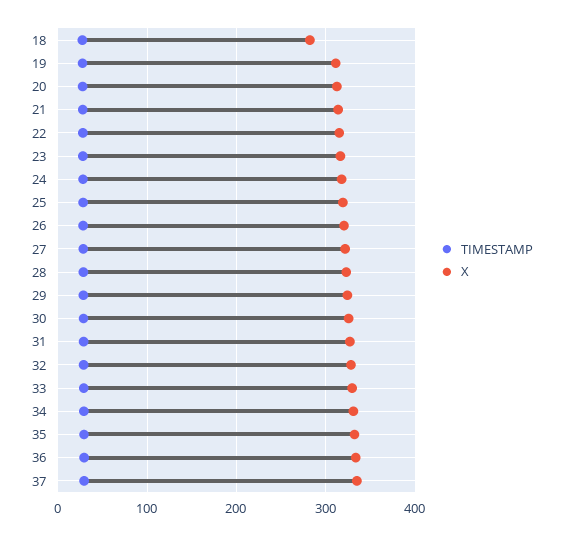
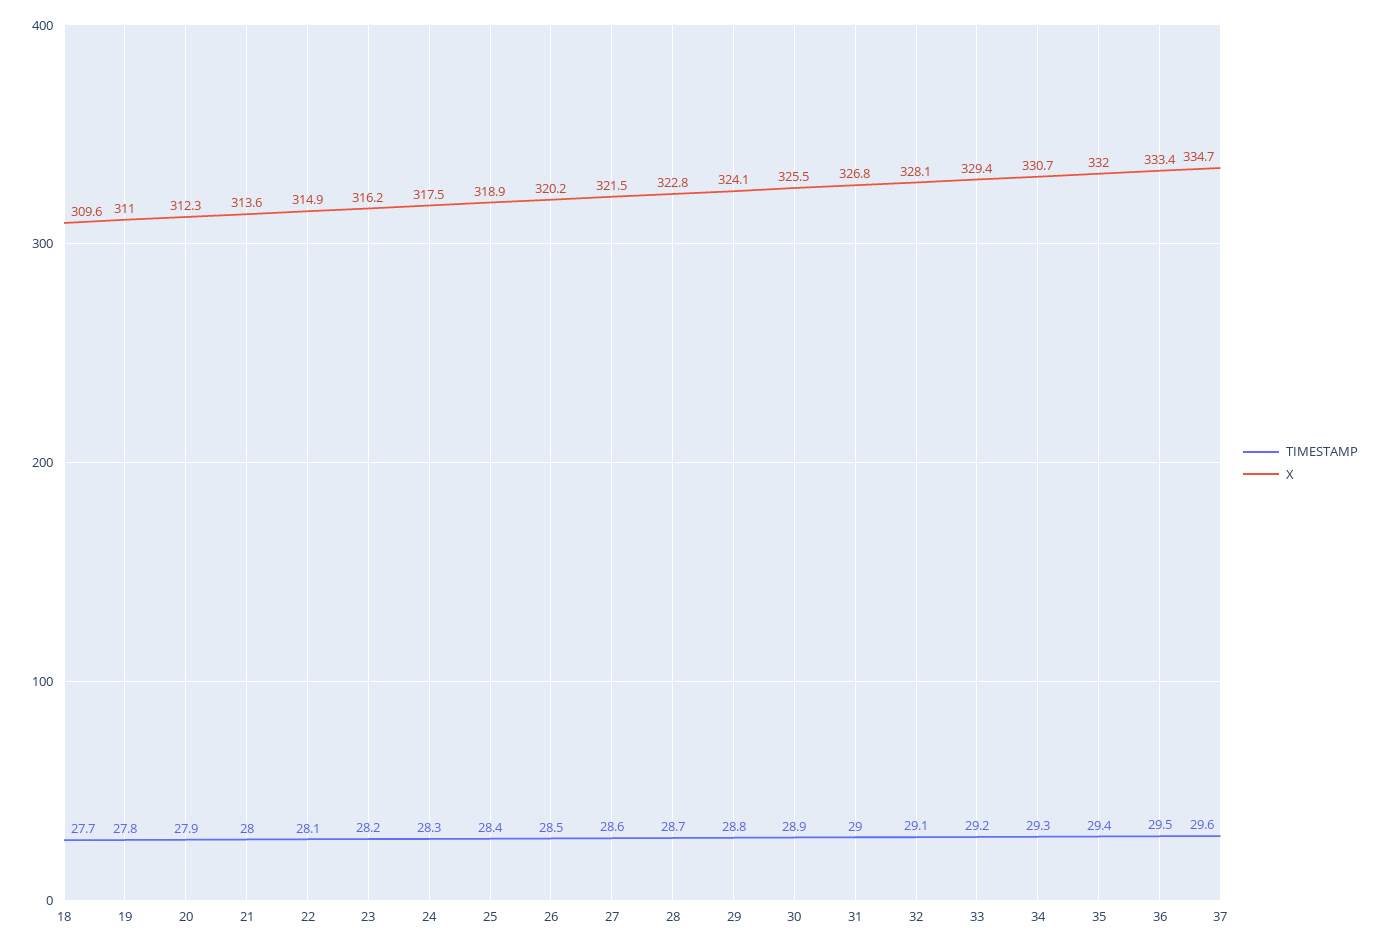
X, 18: 280 -> 309.6

